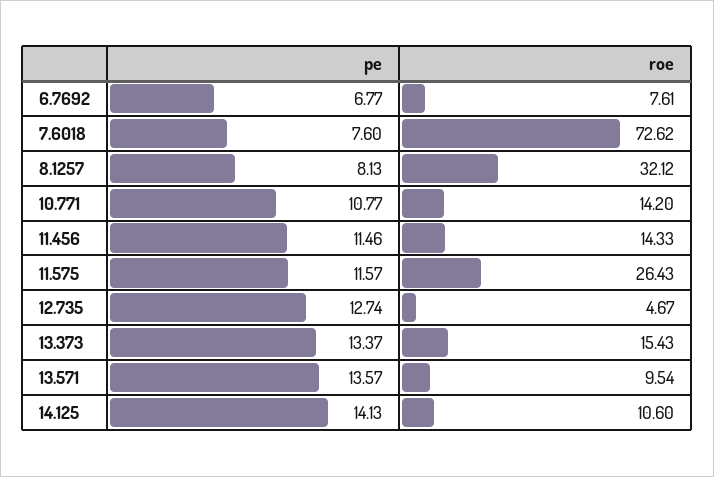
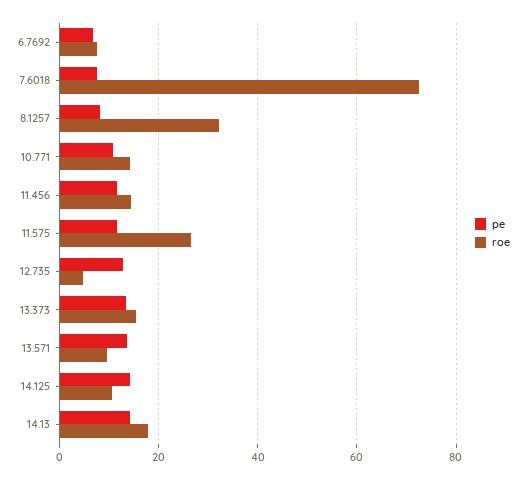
pe, 14.13: none -> 14
roe, 14.13: none -> 18

